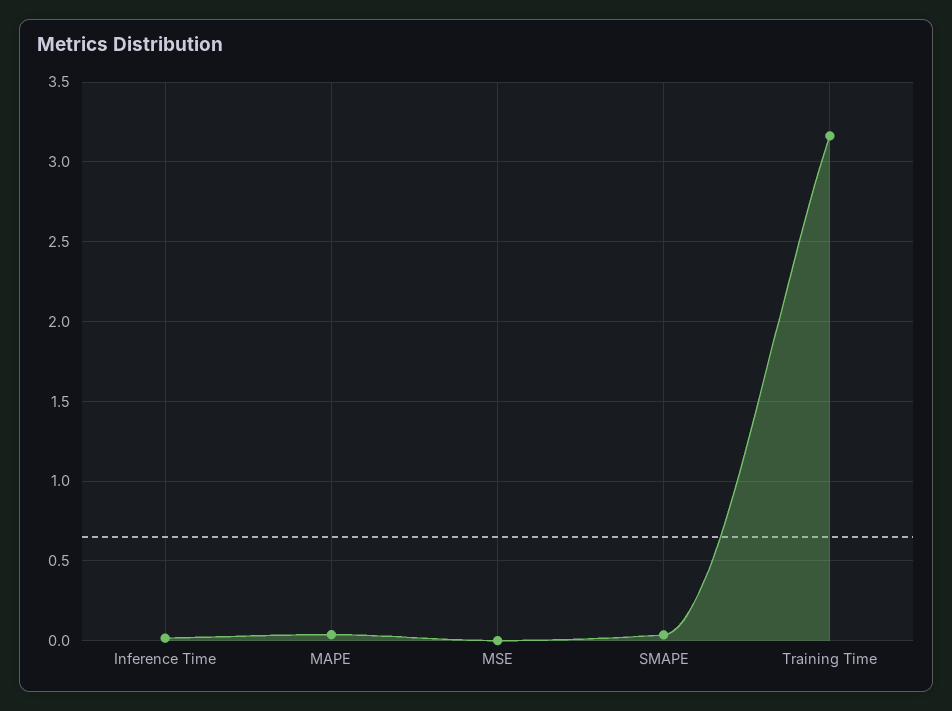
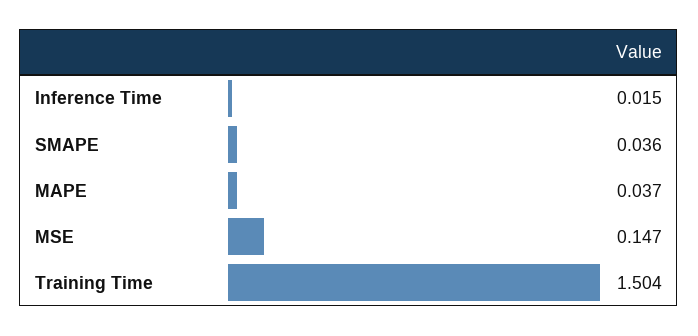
MSE: 0 -> 0.147
Training Time: 3.15 -> 1.504

